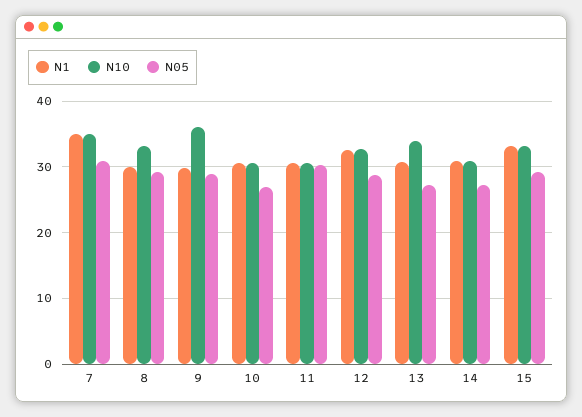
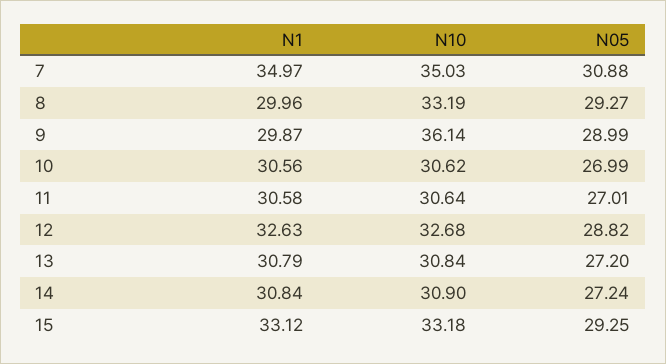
N05, 11: 30 -> 27.01
N10, 13: 34 -> 30.84

